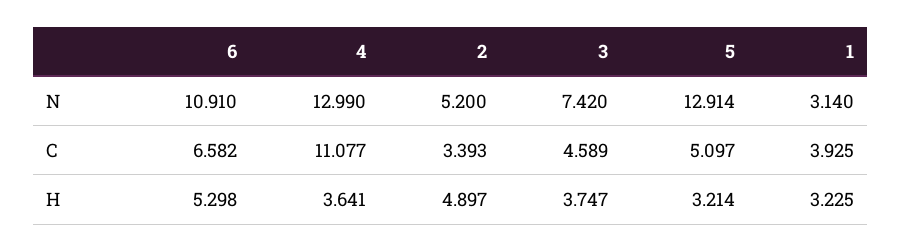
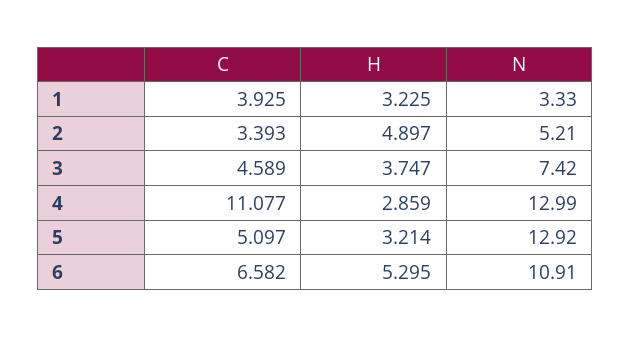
2, N: 5.2 -> 5.21
5, N: 12.914 -> 12.92
1, N: 3.14 -> 3.33
6, H: 5.298 -> 5.295
4, H: 3.641 -> 2.859

